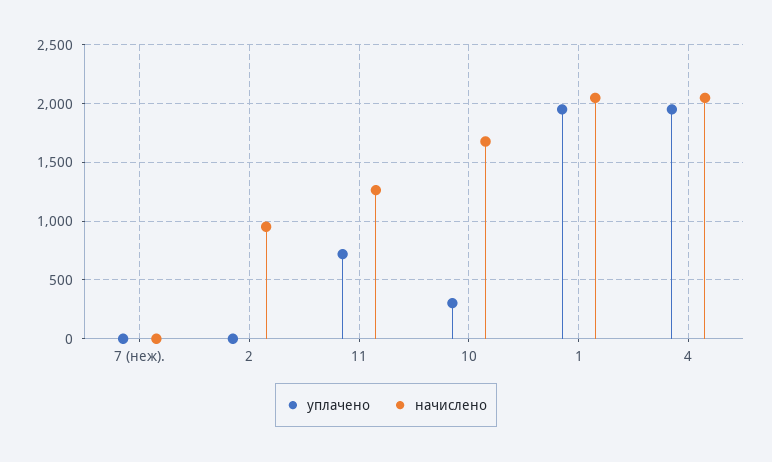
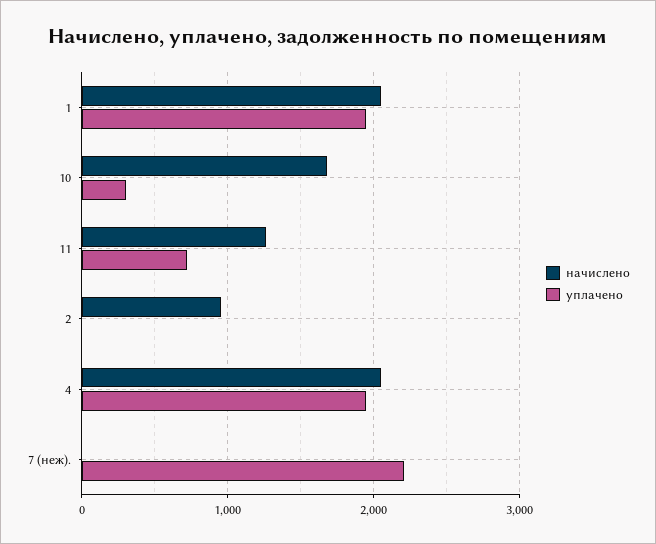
уплачено, 7 (неж).: 0 -> 2200

